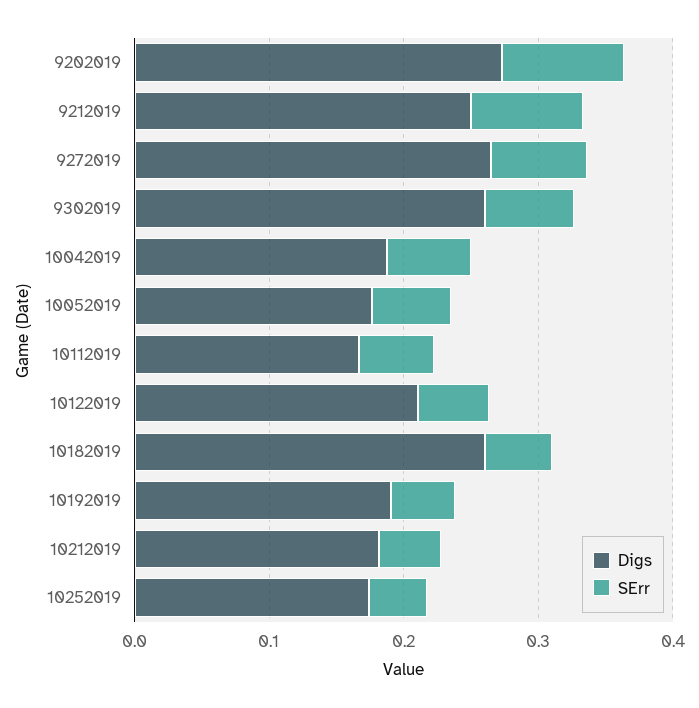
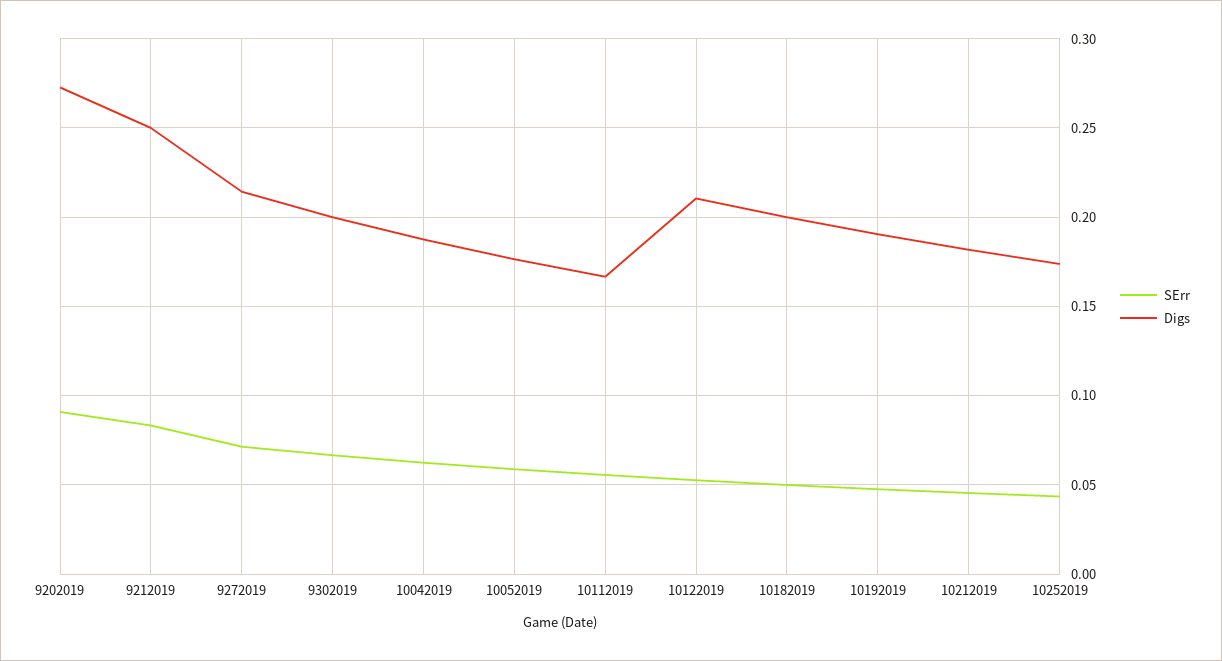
Digs, 9272019: 0.26 -> 0.215
Digs, 9302019: 0.26 -> 0.2
Digs, 10182019: 0.26 -> 0.2

